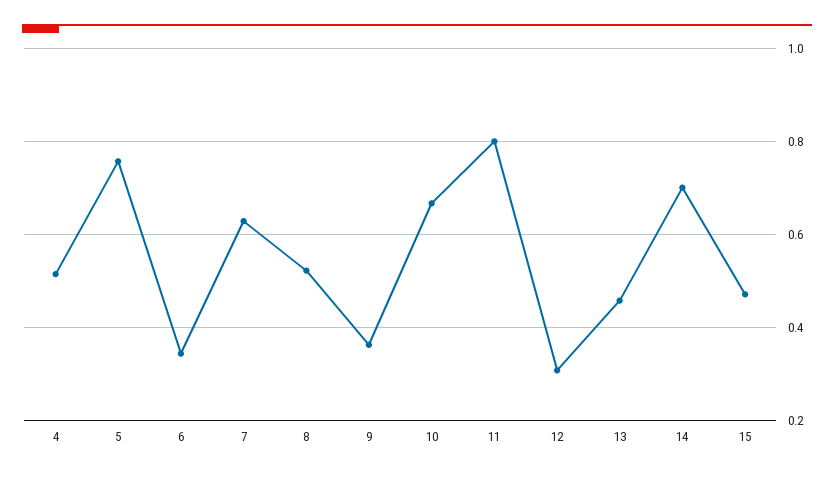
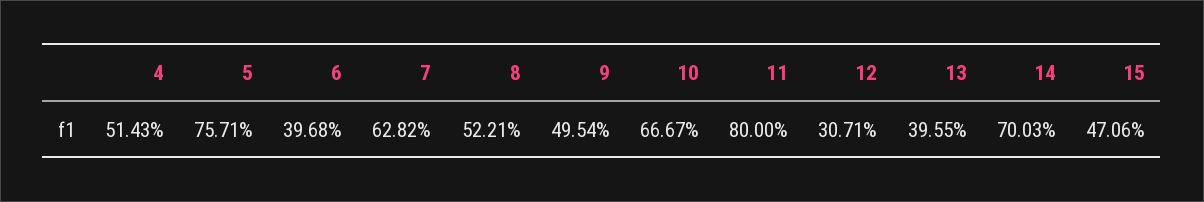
6: 0.34 -> 0.3968
9: 0.36 -> 0.4954
13: 0.46 -> 0.3955

